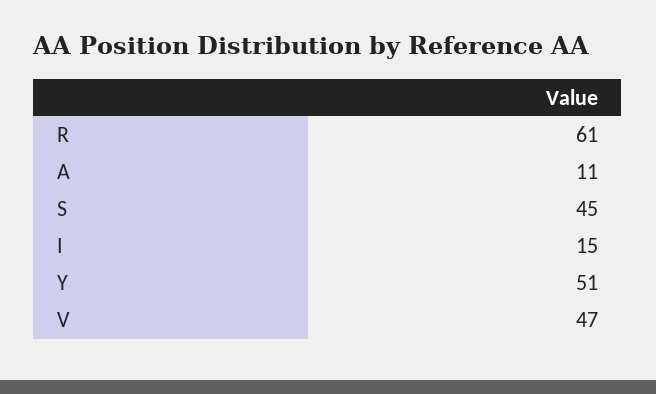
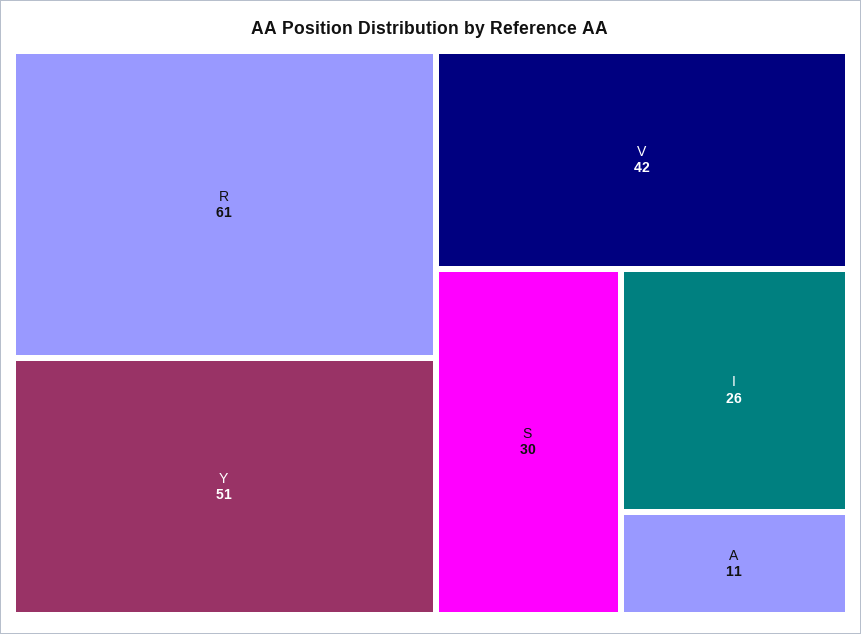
S: 45 -> 30
I: 15 -> 26
V: 47 -> 42

